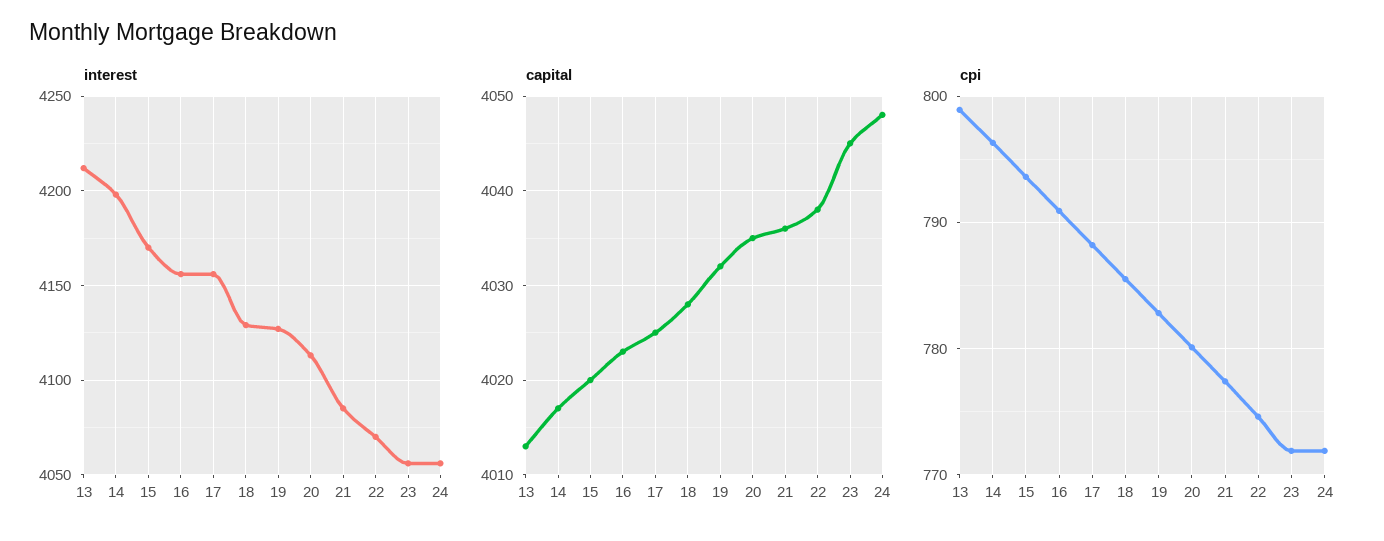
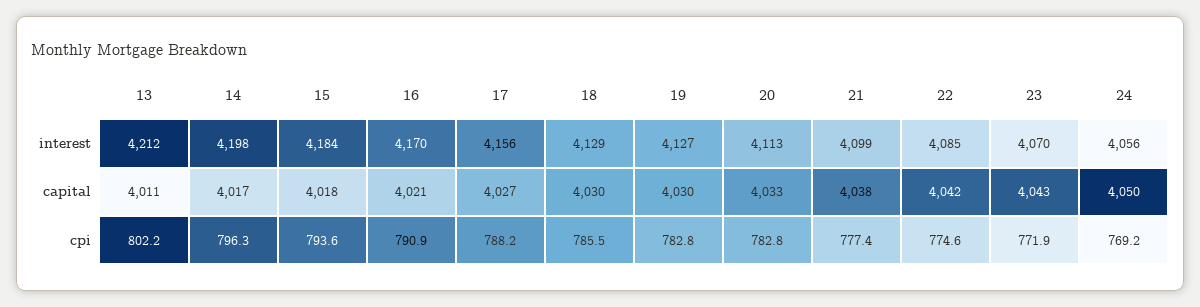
interest, 15: 4170 -> 4184
interest, 16: 4155 -> 4170
interest, 21: 4085 -> 4099
interest, 22: 4070 -> 4085
interest, 23: 4055 -> 4070
capital, 13: 4013 -> 4011
capital, 15: 4020 -> 4018
capital, 16: 4023 -> 4021
capital, 17: 4025 -> 4027
capital, 18: 4028 -> 4030
capital, 19: 4032 -> 4030
capital, 20: 4035 -> 4033
capital, 21: 4036 -> 4038
capital, 22: 4038 -> 4042
capital, 23: 4045 -> 4043
capital, 24: 4048 -> 4050
cpi, 13: 799 -> 802.2
cpi, 20: 780 -> 782.8
cpi, 24: 772 -> 769.2

